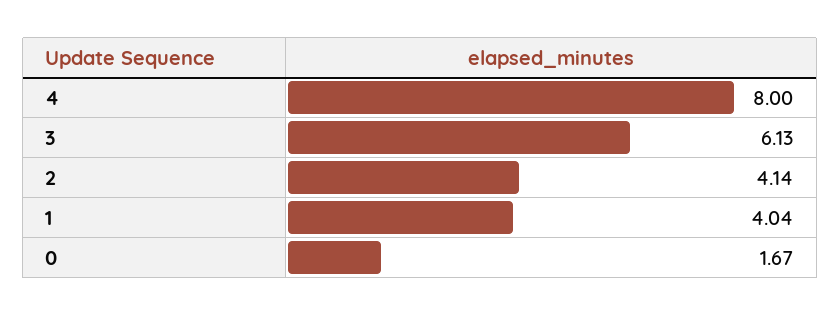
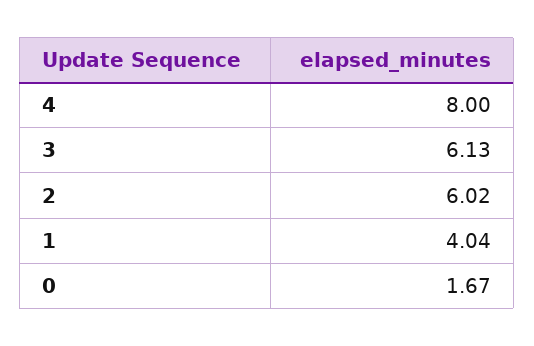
2: 4.14 -> 6.02

